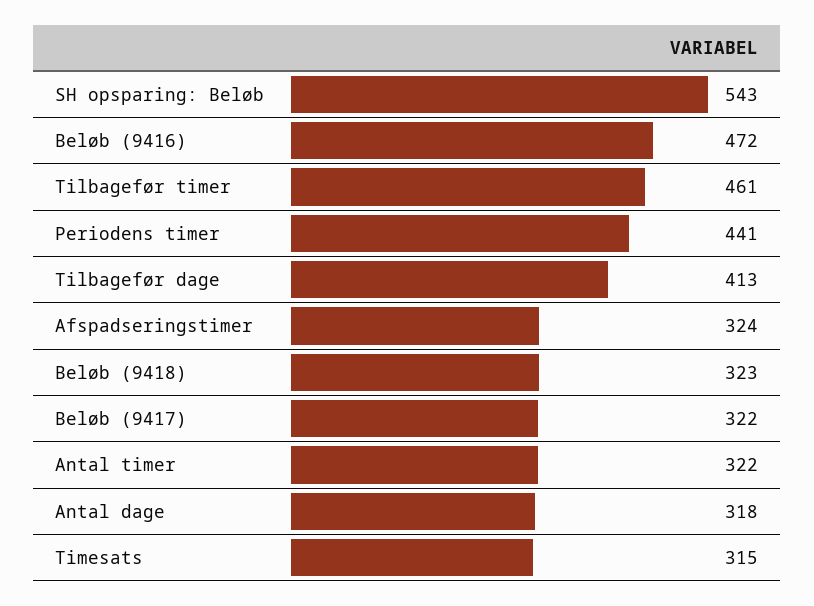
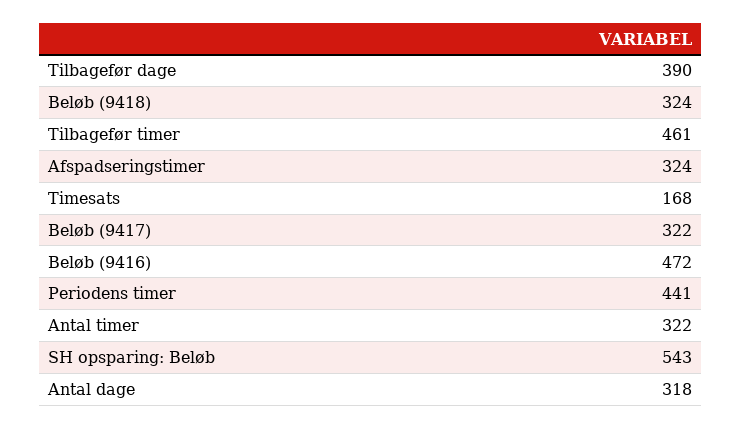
Tilbagefør dage: 413 -> 390
Beløb (9418): 323 -> 324
Timesats: 315 -> 168

